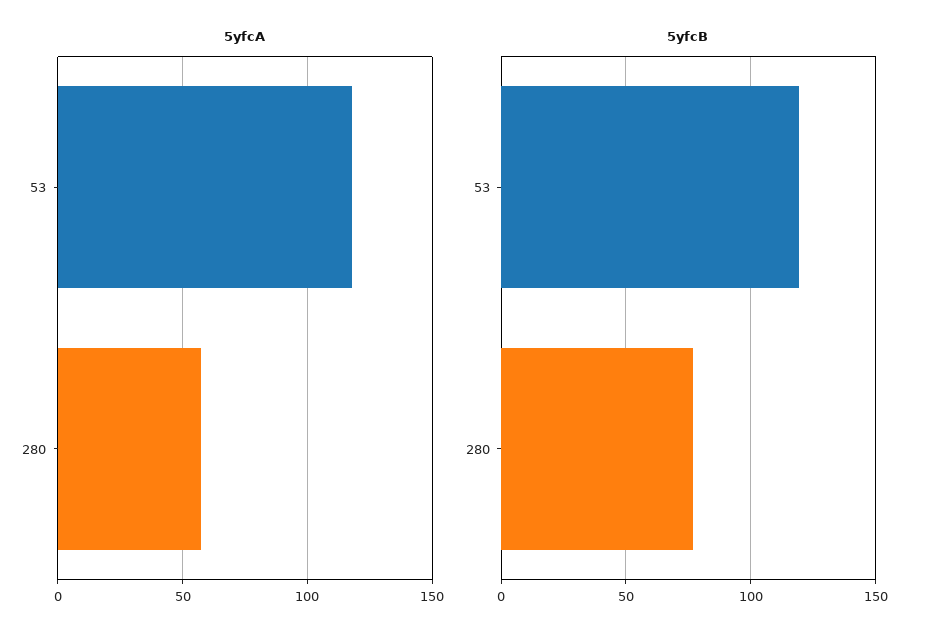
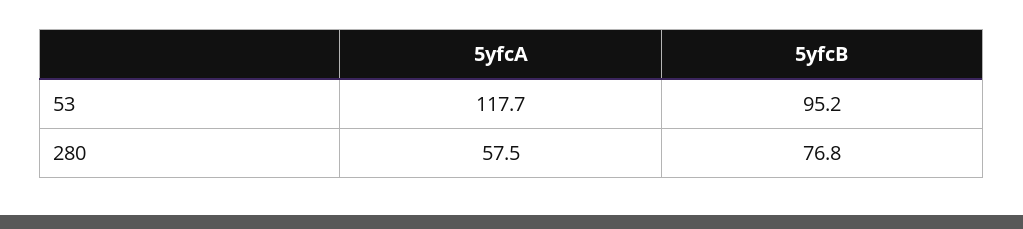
5yfcB, 53: 120 -> 95.2

